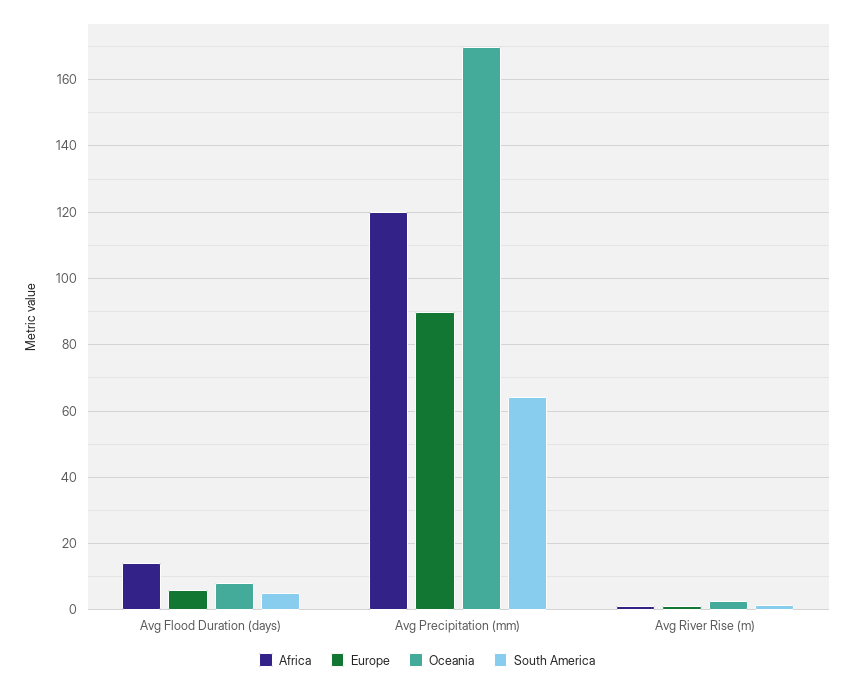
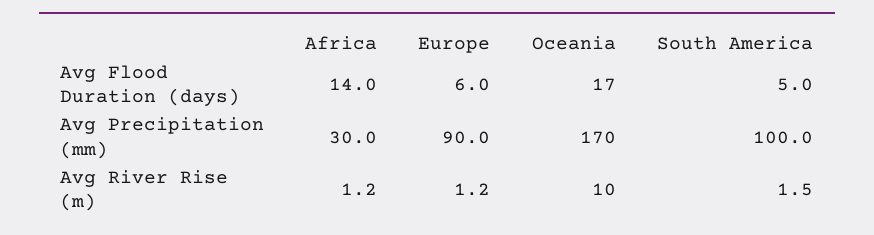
Oceania, Avg Flood Duration (days): 8 -> 17
Africa, Avg Precipitation (mm): 120 -> 30
South America, Avg Precipitation (mm): 64 -> 100
Oceania, Avg River Rise (m): 2 -> 10

